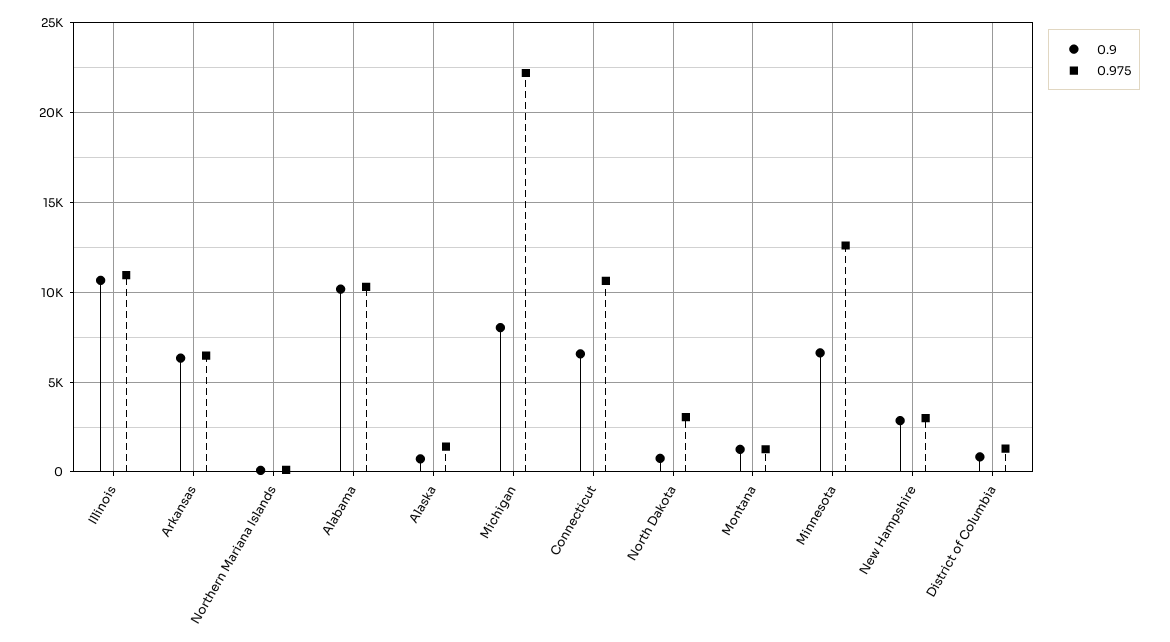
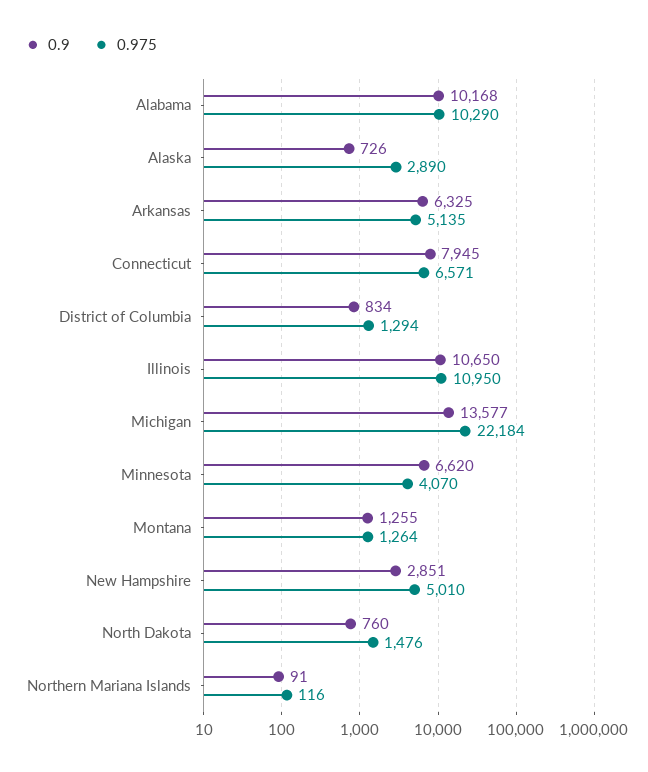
0.975, Arkansas: 6500 -> 5135
0.975, Alaska: 1500 -> 2890
0.9, Michigan: 8000 -> 13577
0.9, Connecticut: 6500 -> 7945
0.975, Connecticut: 10500 -> 6571
0.975, North Dakota: 3000 -> 1476
0.975, Minnesota: 12500 -> 4070
0.975, New Hampshire: 3000 -> 5010

